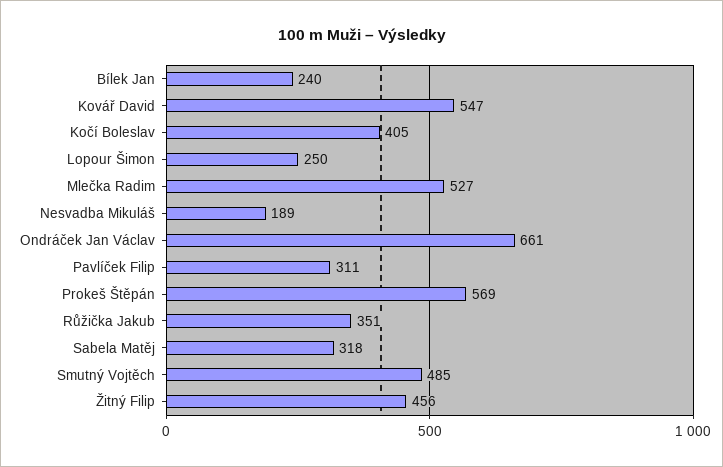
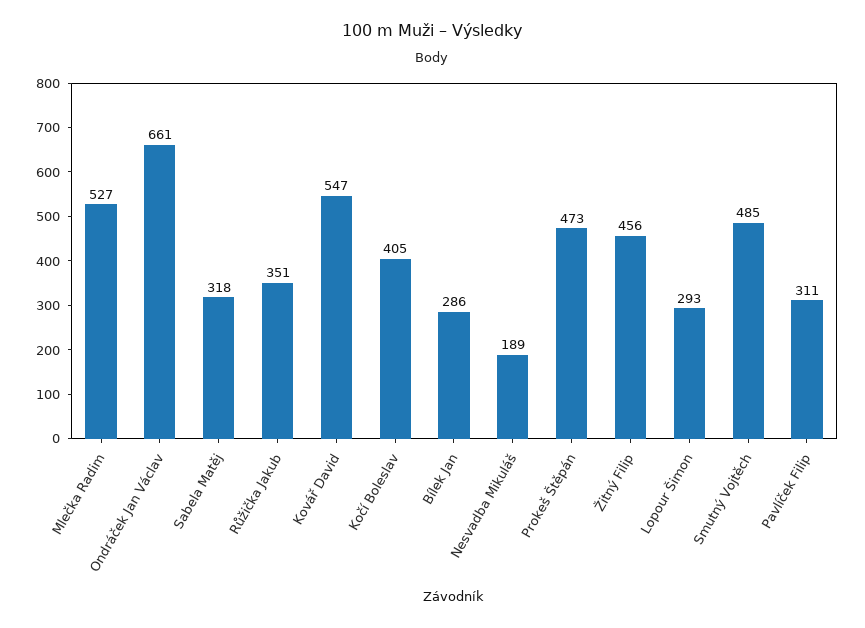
Bílek Jan: 240 -> 286
Lopour Šimon: 250 -> 293
Prokeš Štěpán: 569 -> 473

